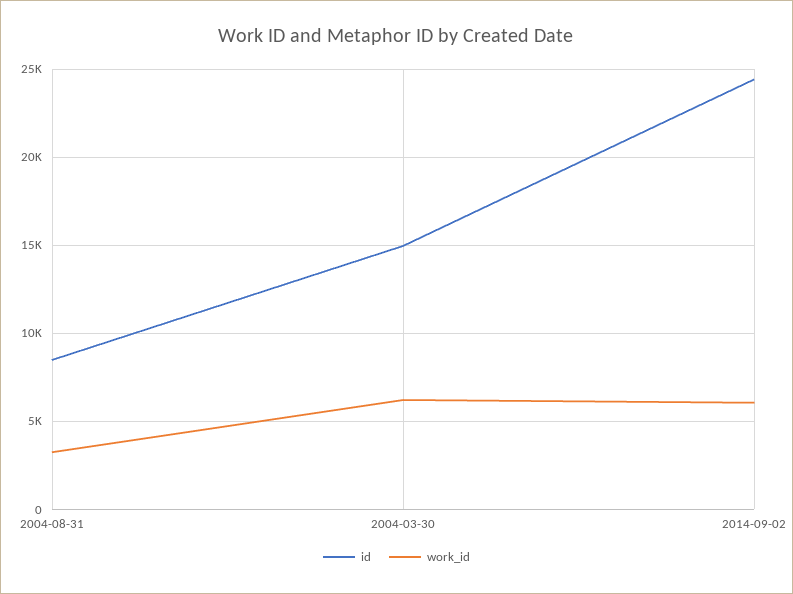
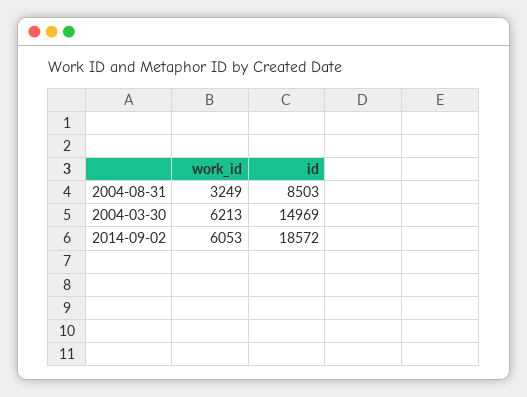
id, 2014-09-02: 24500 -> 18572

